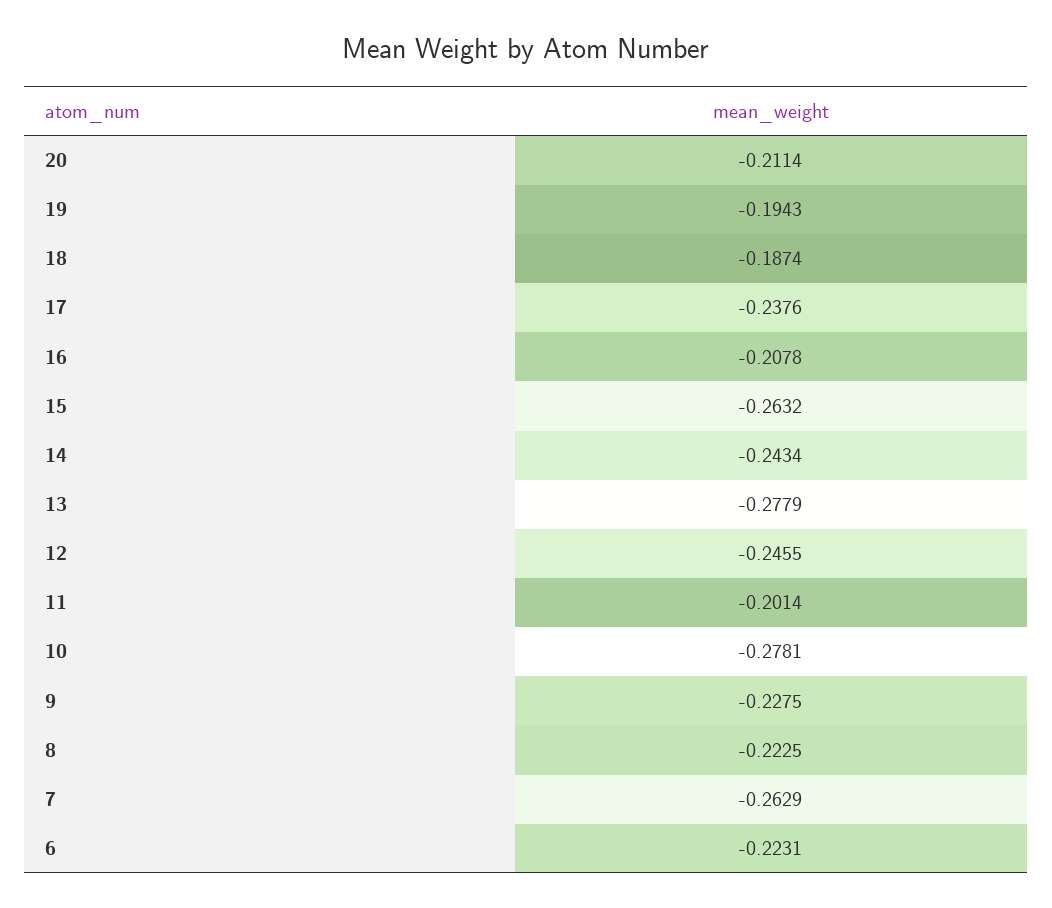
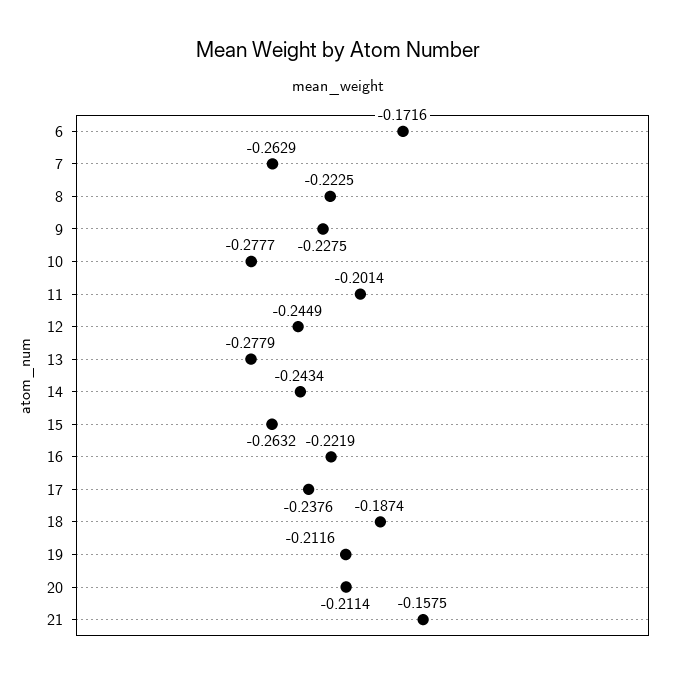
19: -0.1943 -> -0.2116
16: -0.2078 -> -0.2219
12: -0.2455 -> -0.2449
10: -0.2781 -> -0.2777
6: -0.2231 -> -0.1716
21: none -> -0.1575

